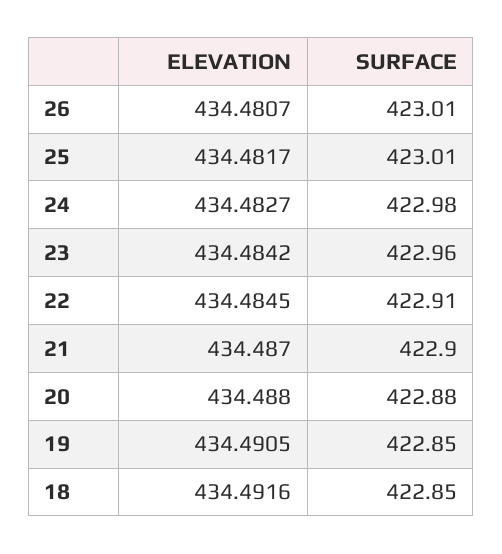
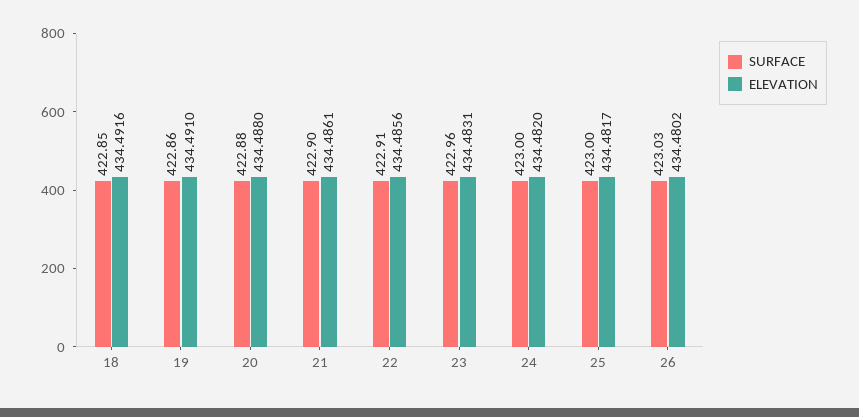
ELEVATION, 26: 434.4807 -> 434.4802
SURFACE, 26: 423.01 -> 423.03
SURFACE, 25: 423.01 -> 423
ELEVATION, 24: 434.4827 -> 434.482
SURFACE, 24: 422.98 -> 423
ELEVATION, 23: 434.4842 -> 434.4831
ELEVATION, 22: 434.4845 -> 434.4856
ELEVATION, 21: 434.487 -> 434.4861
ELEVATION, 19: 434.4905 -> 434.491
SURFACE, 19: 422.85 -> 422.86

